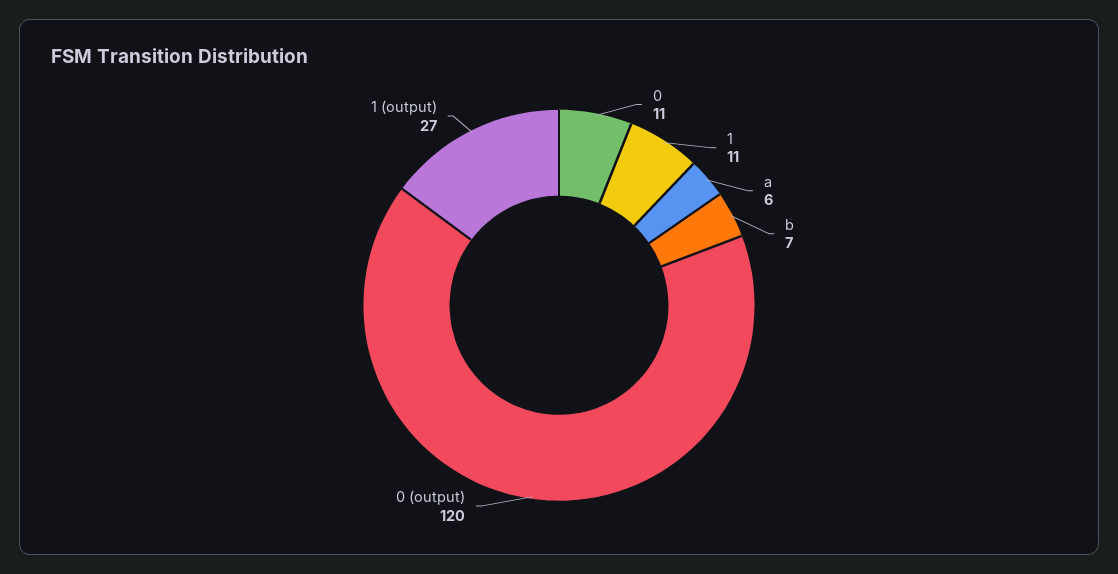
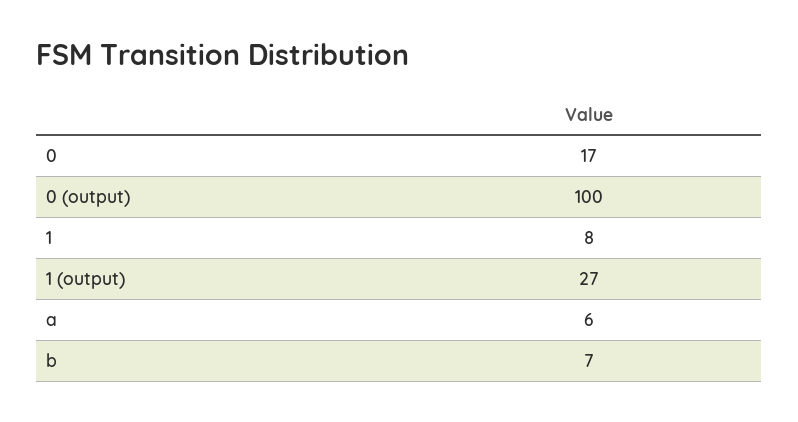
0: 11 -> 17
1: 11 -> 8
0 (output): 120 -> 100

